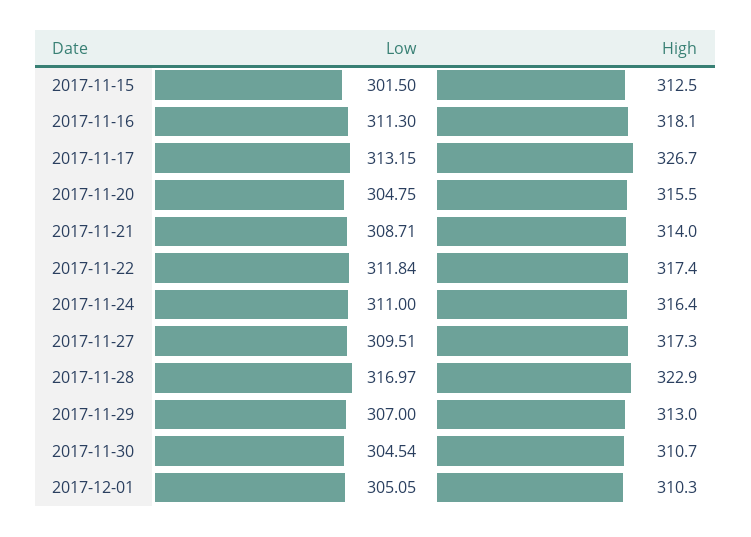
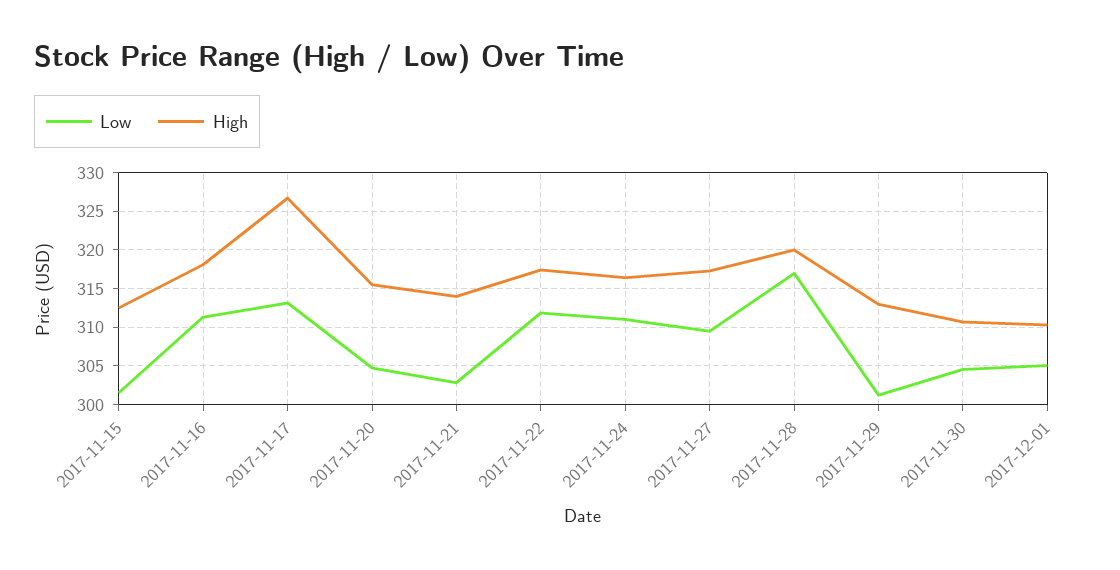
Low, 2017-11-21: 308.71 -> 303
High, 2017-11-28: 322.9 -> 320
Low, 2017-11-29: 307 -> 301

